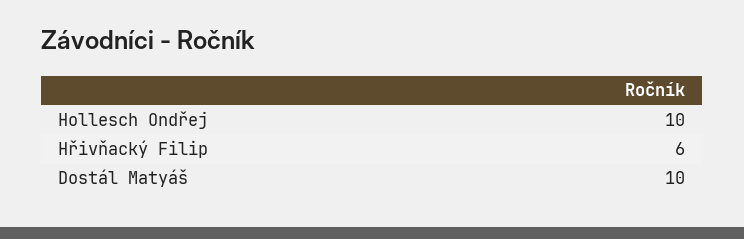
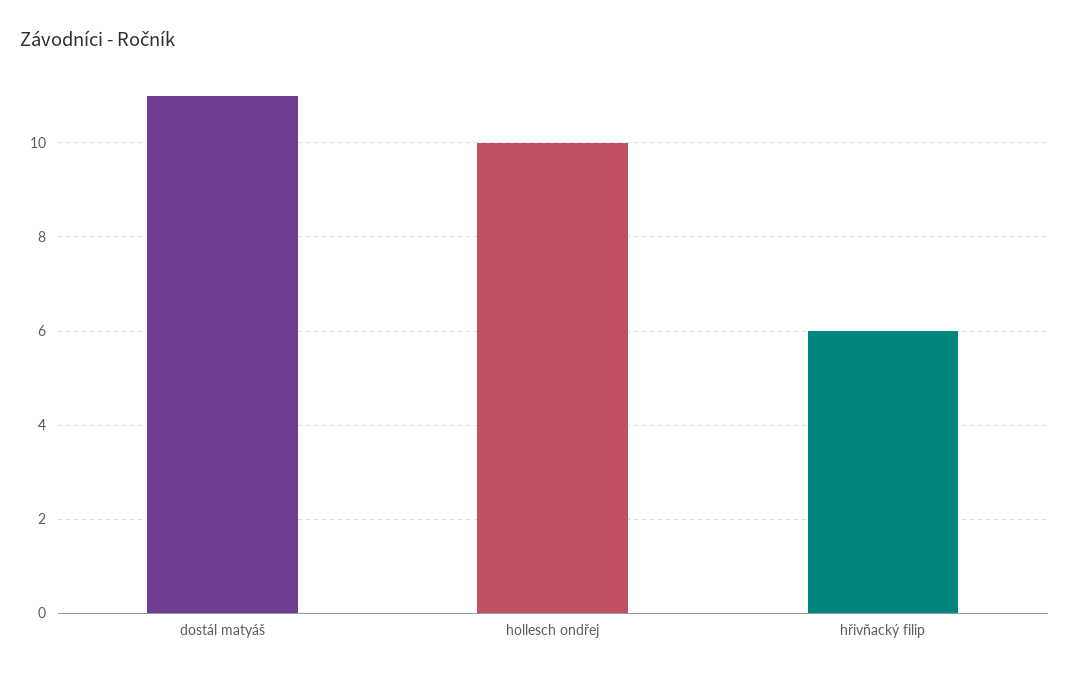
Dostál Matyáš: 10 -> 11

